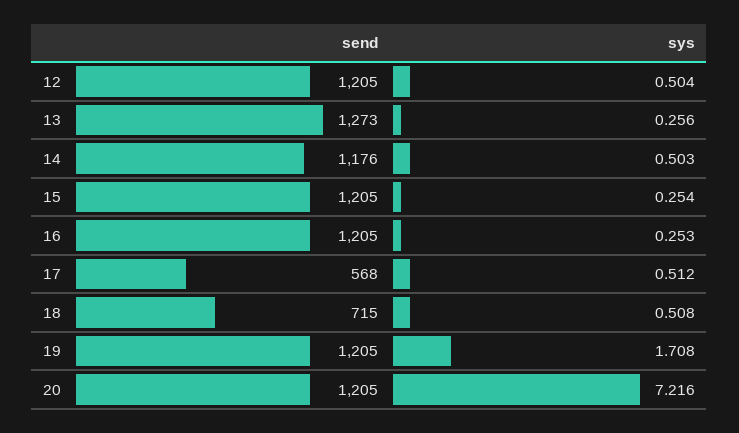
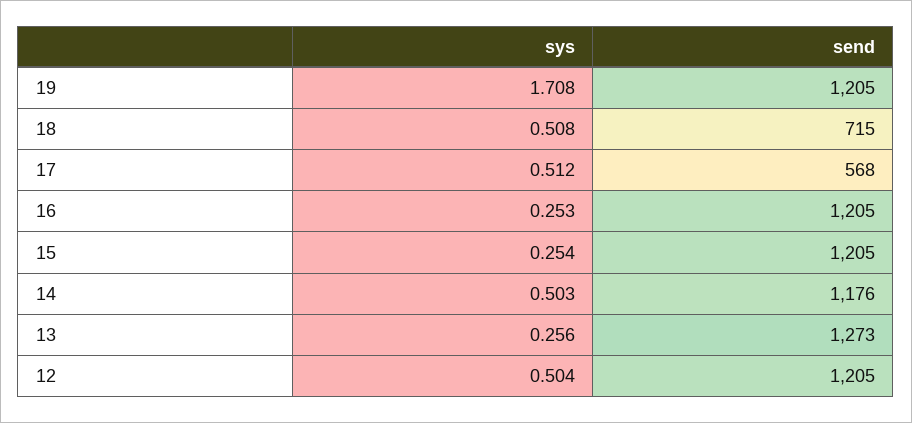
send, 20: 1205 -> none
sys, 20: 7.216 -> none

